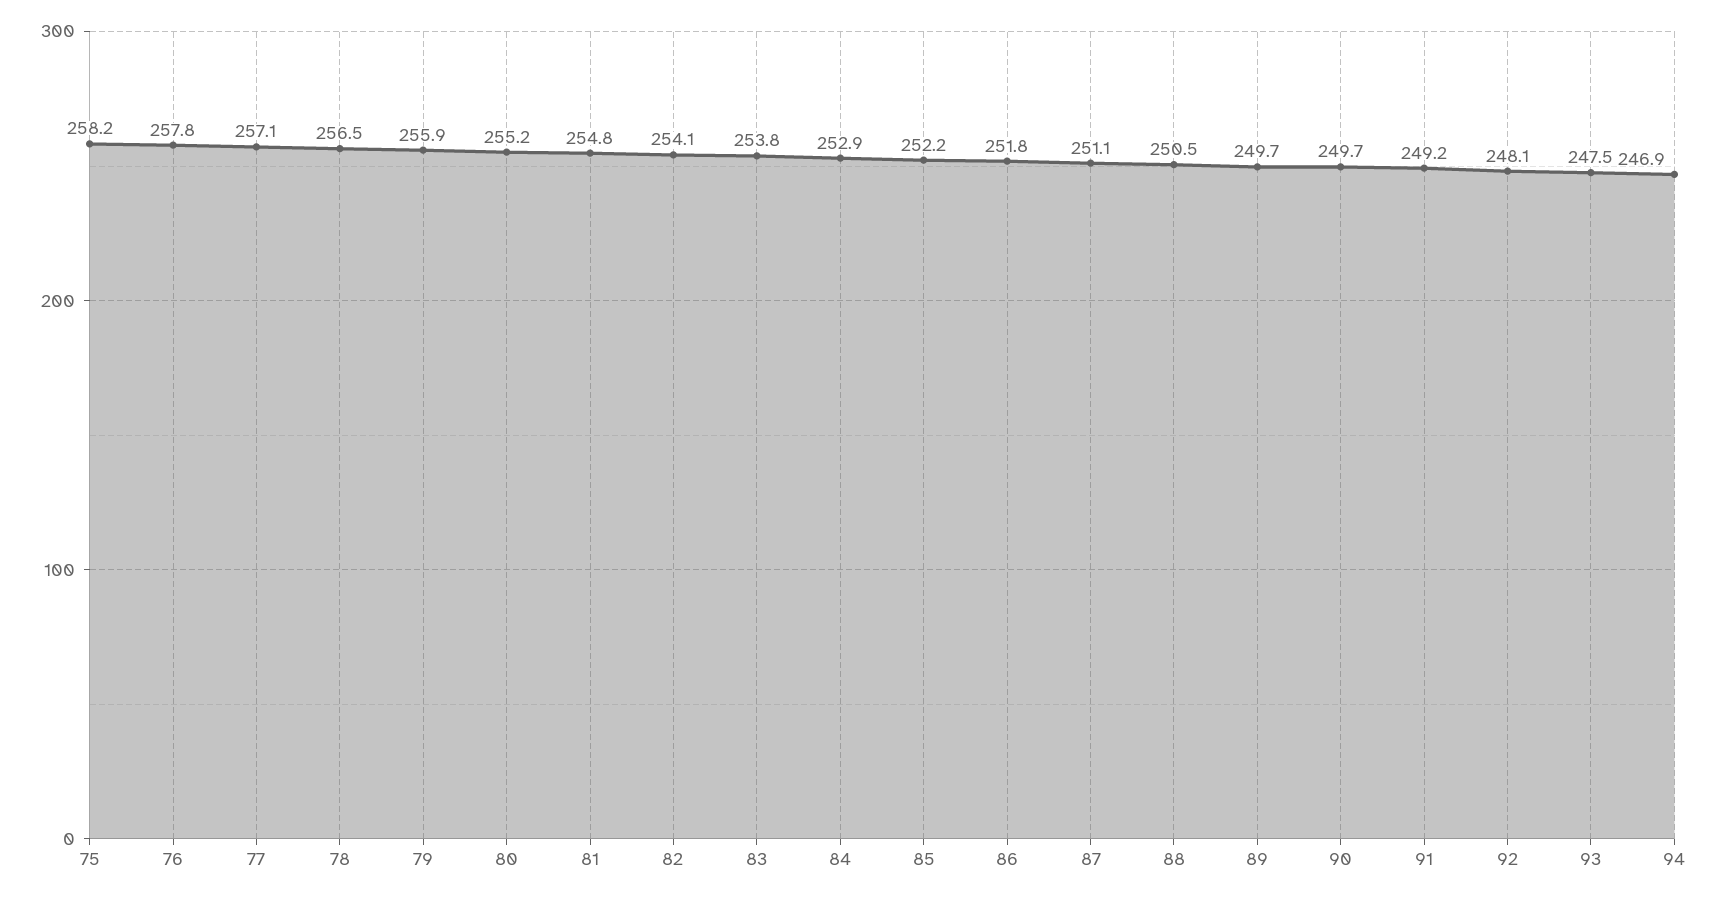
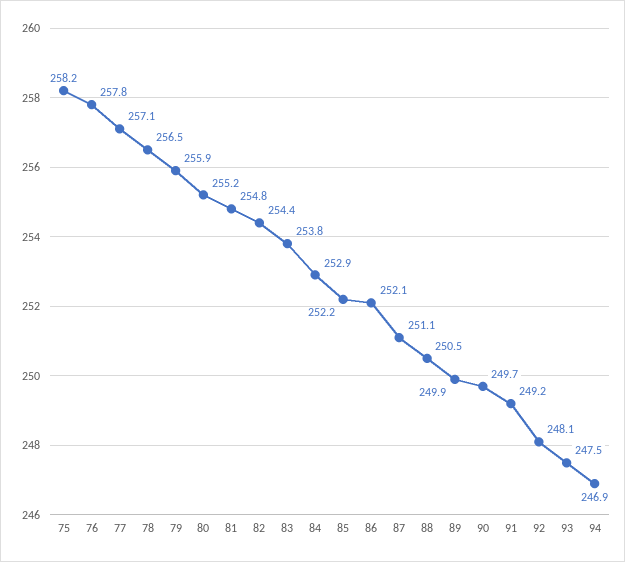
82: 254.1 -> 254.4
86: 251.8 -> 252.1
89: 249.7 -> 249.9

